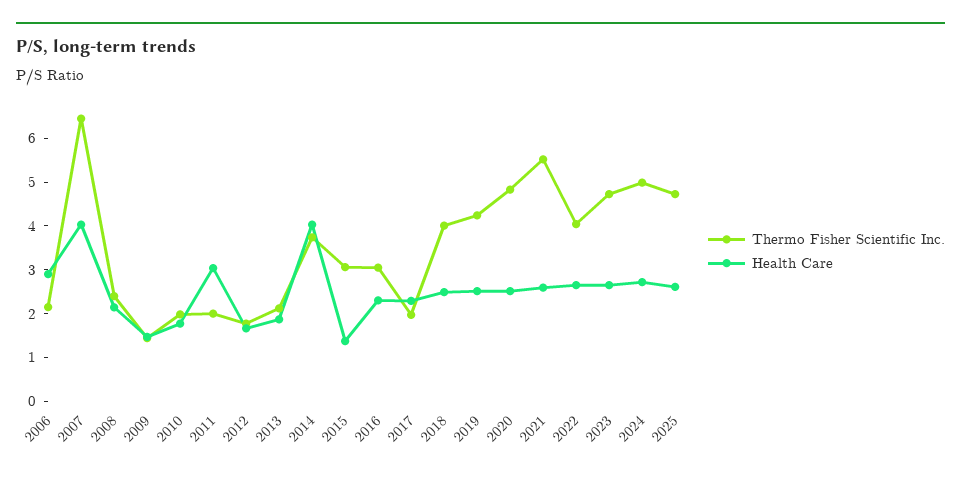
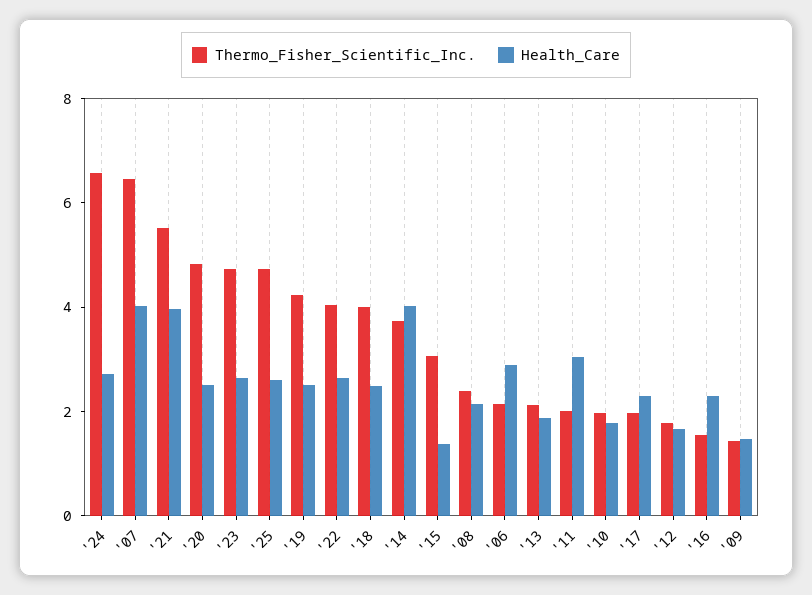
Thermo Fisher Scientific Inc., 2016: 3 -> 1.5
Health Care, 2021: 2.6 -> 4
Thermo Fisher Scientific Inc., 2024: 5 -> 6.5

